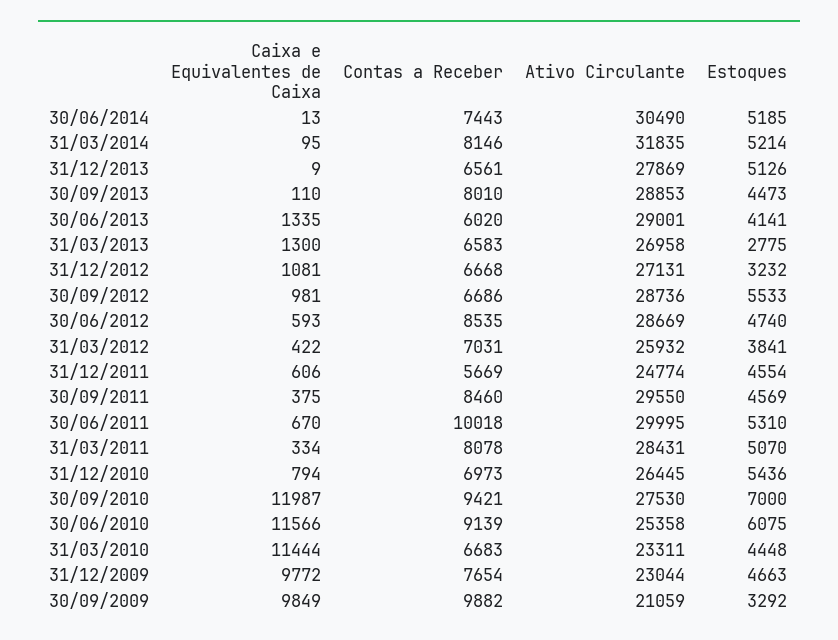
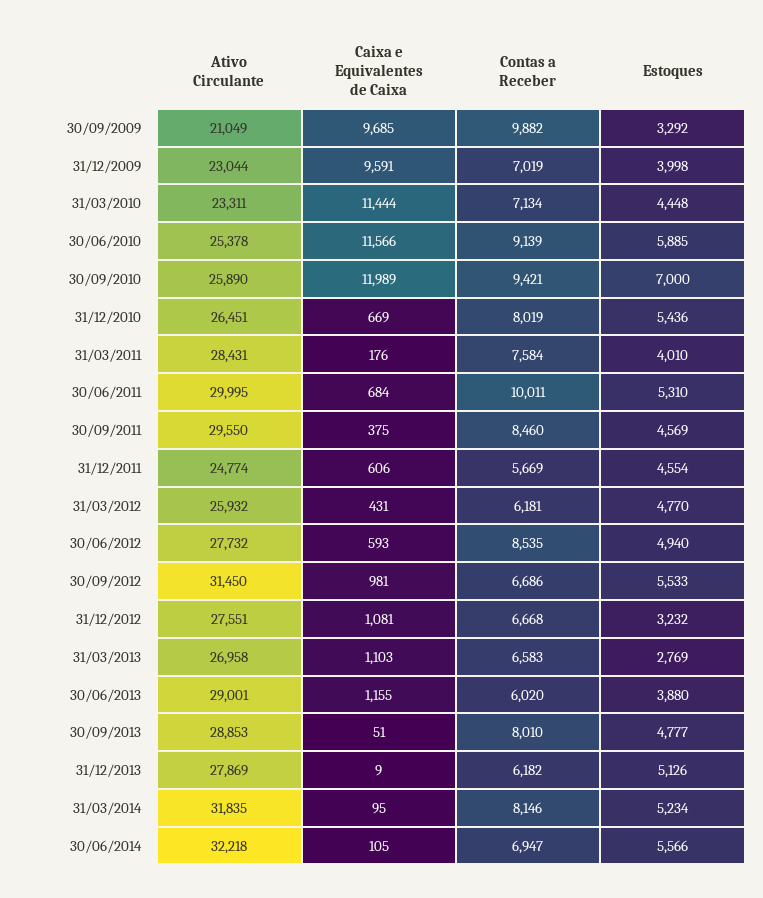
Caixa e Equivalentes de Caixa, 30/06/2014: 13 -> 105
Contas a Receber, 30/06/2014: 7443 -> 6947
Ativo Circulante, 30/06/2014: 30490 -> 32218
Estoques, 30/06/2014: 5185 -> 5566
Estoques, 31/03/2014: 5214 -> 5234
Contas a Receber, 31/12/2013: 6561 -> 6182
Caixa e Equivalentes de Caixa, 30/09/2013: 110 -> 51
Estoques, 30/09/2013: 4473 -> 4777
Caixa e Equivalentes de Caixa, 30/06/2013: 1335 -> 1155
Estoques, 30/06/2013: 4141 -> 3880
Caixa e Equivalentes de Caixa, 31/03/2013: 1300 -> 1103
Estoques, 31/03/2013: 2775 -> 2769
Ativo Circulante, 31/12/2012: 27131 -> 27551
Ativo Circulante, 30/09/2012: 28736 -> 31450
Ativo Circulante, 30/06/2012: 28669 -> 27732
Estoques, 30/06/2012: 4740 -> 4940
Caixa e Equivalentes de Caixa, 31/03/2012: 422 -> 431
Contas a Receber, 31/03/2012: 7031 -> 6181
Estoques, 31/03/2012: 3841 -> 4770
Caixa e Equivalentes de Caixa, 30/06/2011: 670 -> 684
Contas a Receber, 30/06/2011: 10018 -> 10011
Caixa e Equivalentes de Caixa, 31/03/2011: 334 -> 176
Contas a Receber, 31/03/2011: 8078 -> 7584
Estoques, 31/03/2011: 5070 -> 4010
Caixa e Equivalentes de Caixa, 31/12/2010: 794 -> 669
Contas a Receber, 31/12/2010: 6973 -> 8019
Ativo Circulante, 31/12/2010: 26445 -> 26451
Caixa e Equivalentes de Caixa, 30/09/2010: 11987 -> 11989
Ativo Circulante, 30/09/2010: 27530 -> 25890
Ativo Circulante, 30/06/2010: 25358 -> 25378
Estoques, 30/06/2010: 6075 -> 5885
Contas a Receber, 31/03/2010: 6683 -> 7134
Caixa e Equivalentes de Caixa, 31/12/2009: 9772 -> 9591
Contas a Receber, 31/12/2009: 7654 -> 7019
Estoques, 31/12/2009: 4663 -> 3998
Caixa e Equivalentes de Caixa, 30/09/2009: 9849 -> 9685
Ativo Circulante, 30/09/2009: 21059 -> 21049

